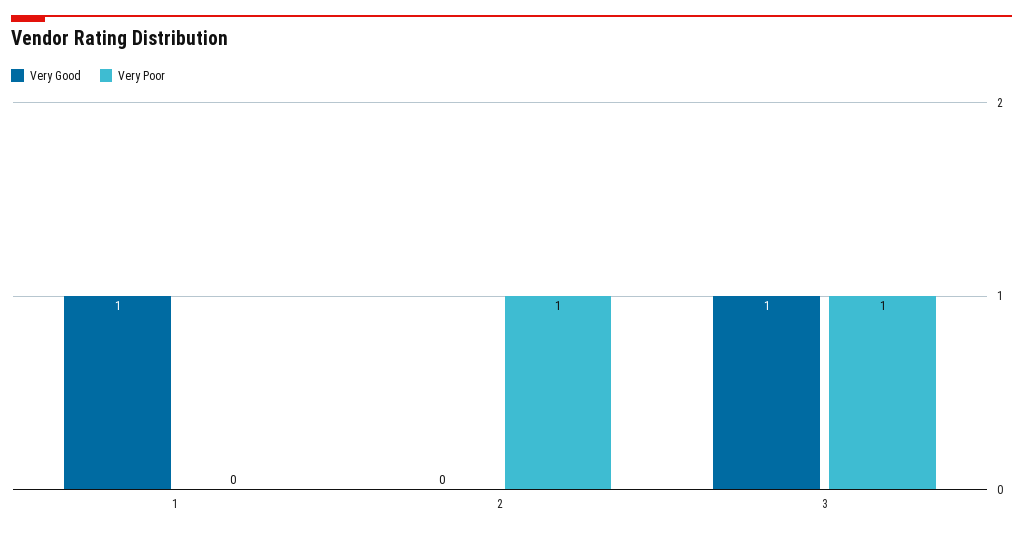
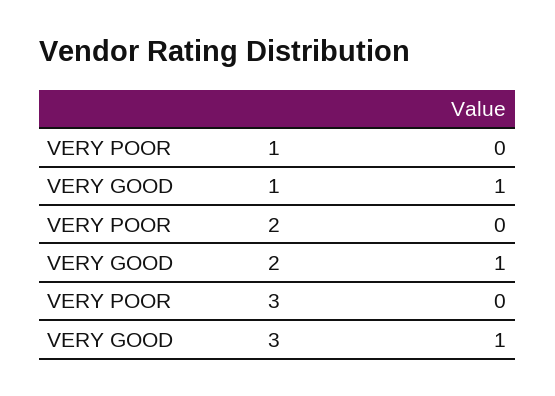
Very Good, 2: 0 -> 1
Very Poor, 2: 1 -> 0
Very Poor, 3: 1 -> 0

